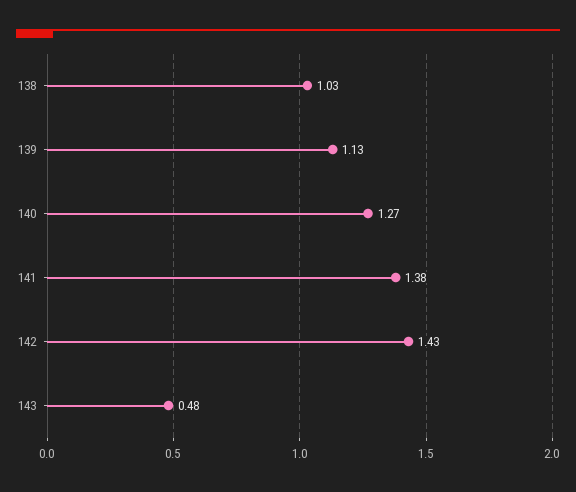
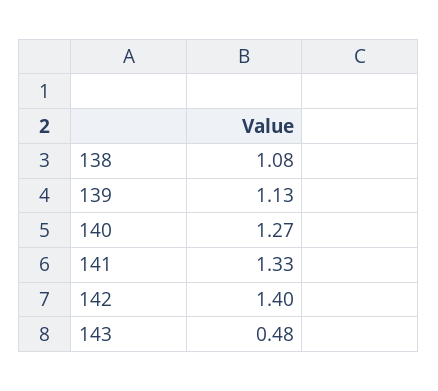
138: 1.03 -> 1.08
141: 1.38 -> 1.33
142: 1.43 -> 1.4

